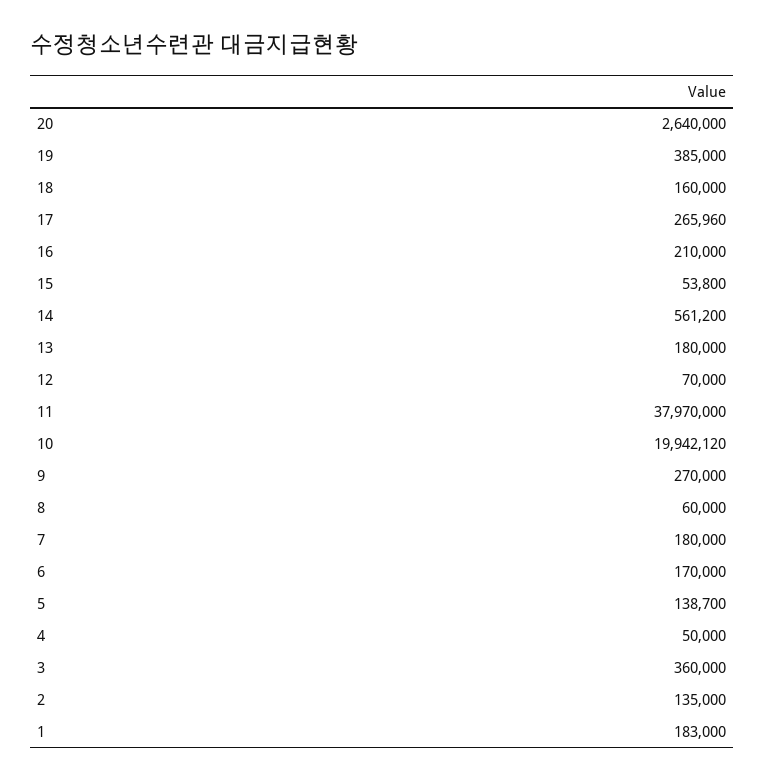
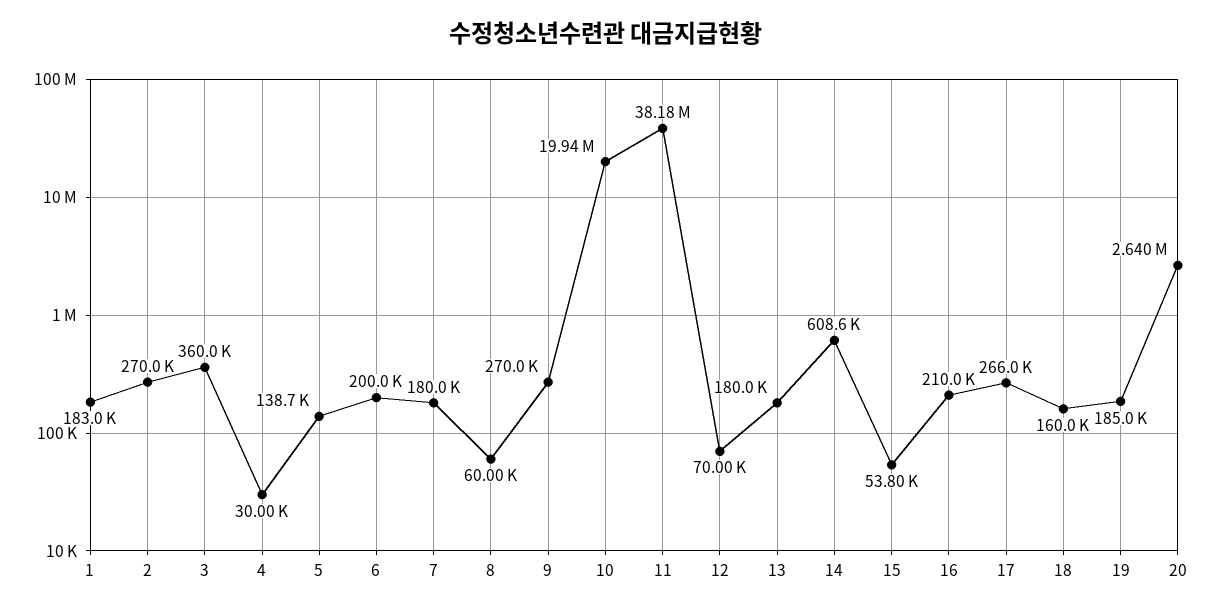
19: 385000 -> 185000
14: 561200 -> 608600
11: 37970000 -> 38180000
6: 170000 -> 200000
4: 50000 -> 30000
2: 135000 -> 270000

